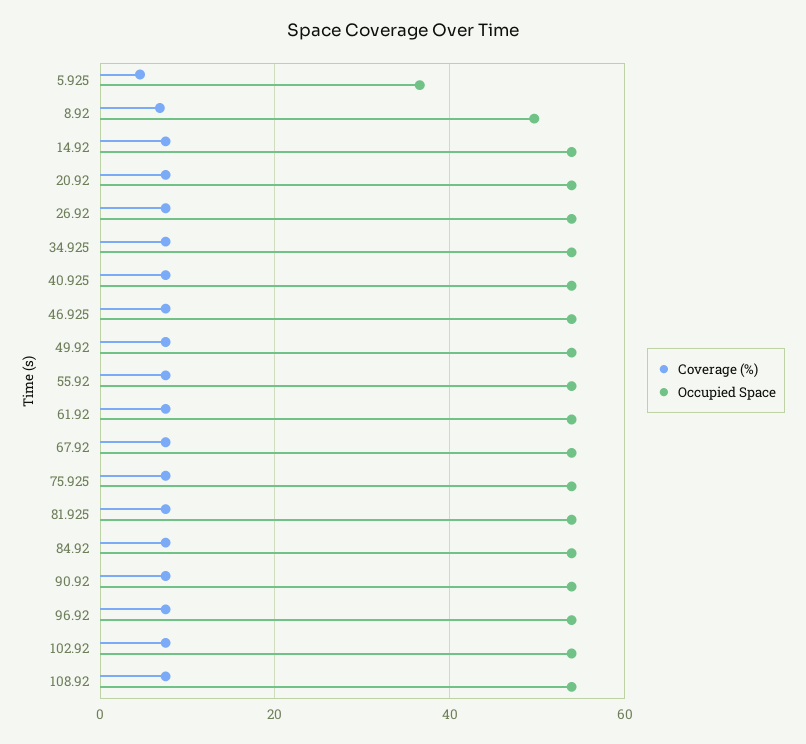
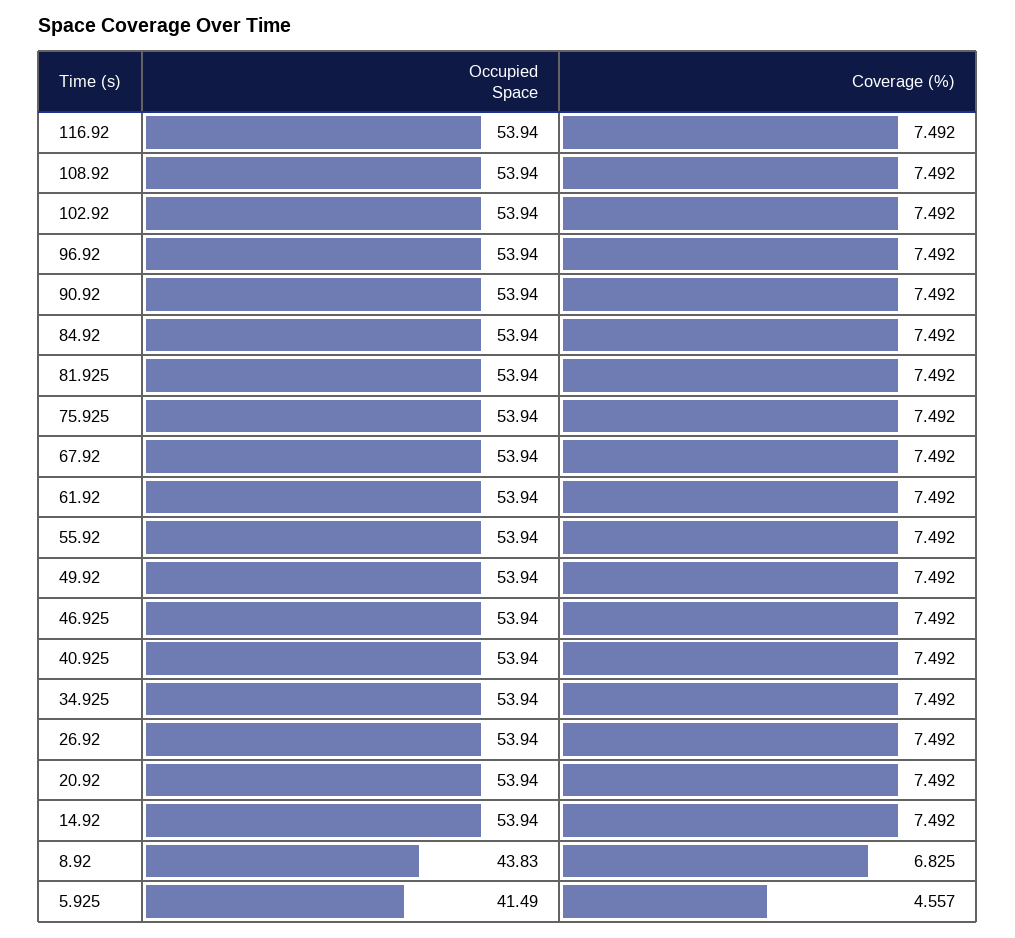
Occupied Space, 5.925: 36 -> 41.49
Occupied Space, 8.92: 50 -> 43.83
Occupied Space, 116.92: none -> 53.94
Coverage (%), 116.92: none -> 7.492

